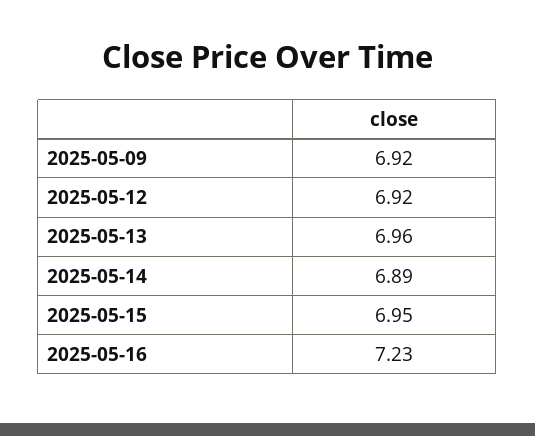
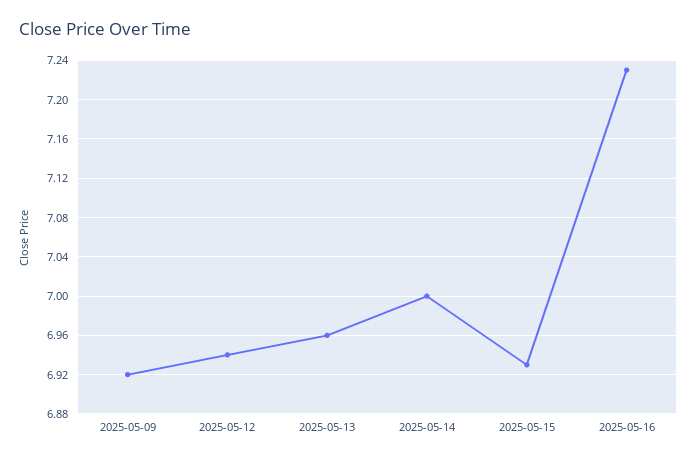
2025-05-12: 6.92 -> 6.94
2025-05-14: 6.89 -> 7
2025-05-15: 6.95 -> 6.93

